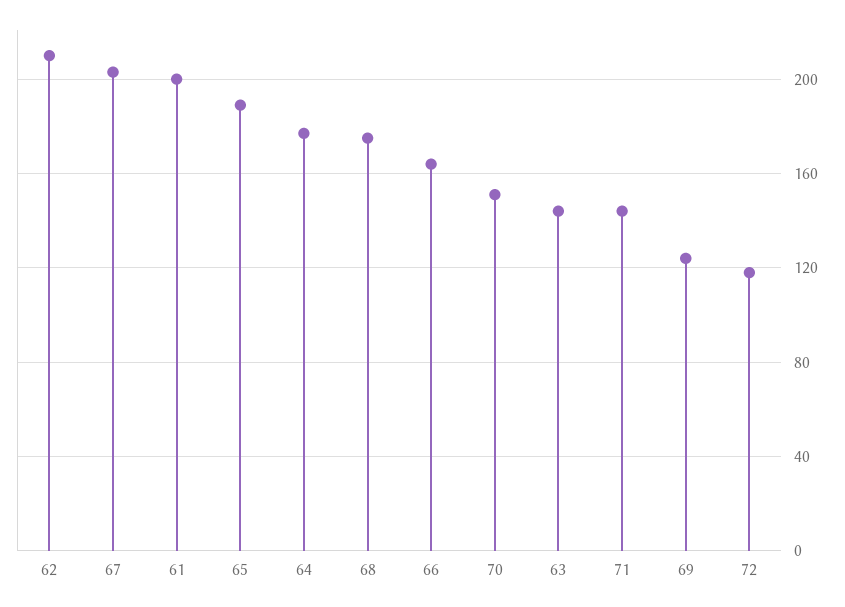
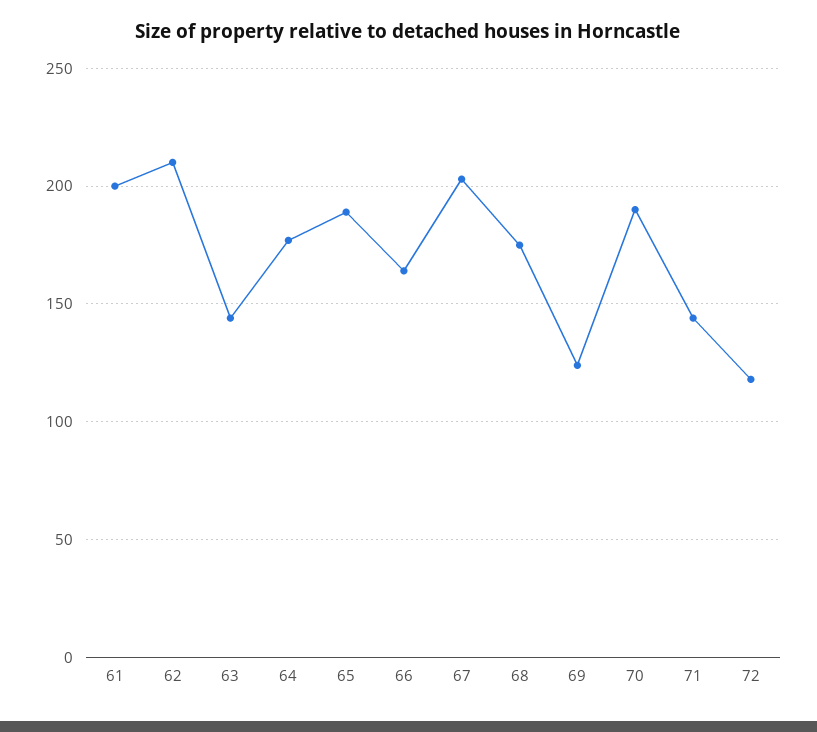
70: 150 -> 190

